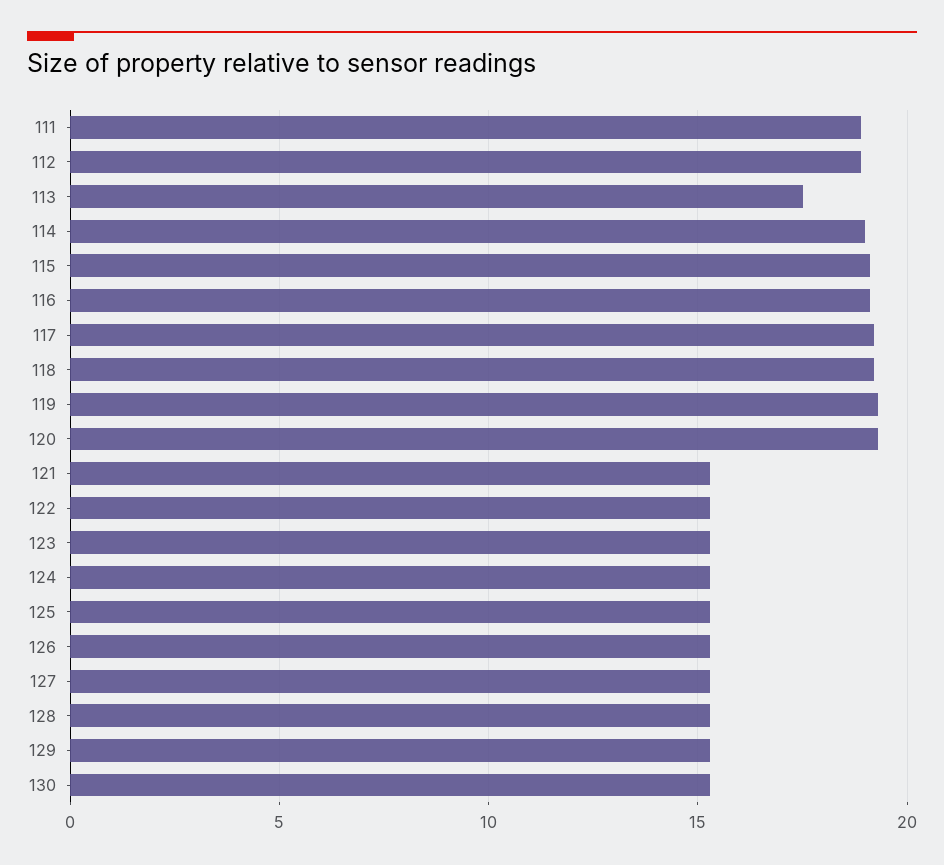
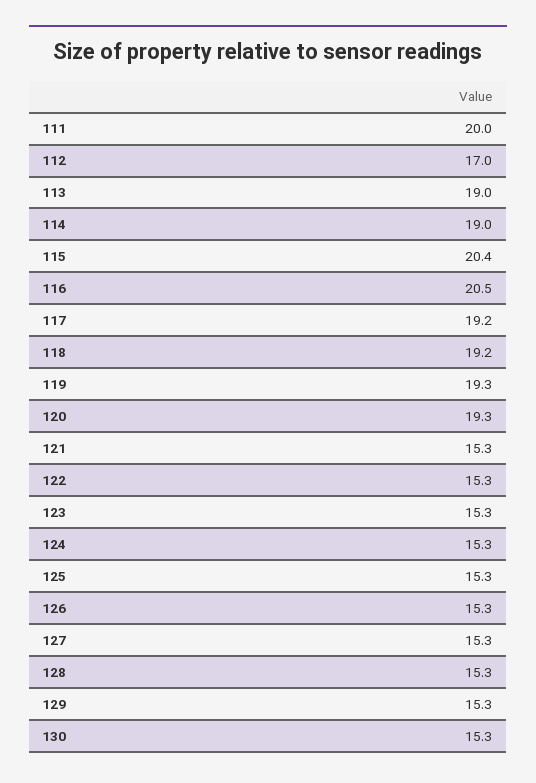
111: 19 -> 20
112: 19 -> 17
113: 17.5 -> 19
115: 19 -> 20.4
116: 19 -> 20.5

